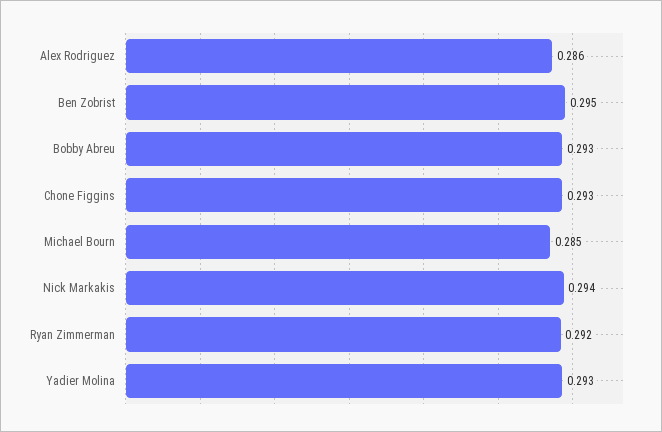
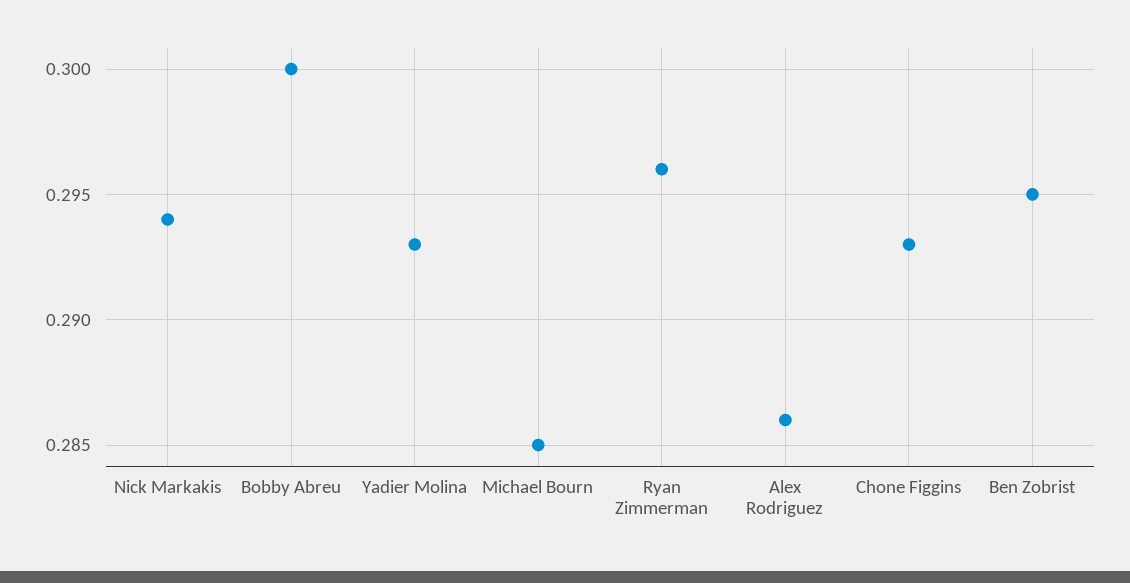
Bobby Abreu: 0.293 -> 0.3
Ryan Zimmerman: 0.292 -> 0.296

